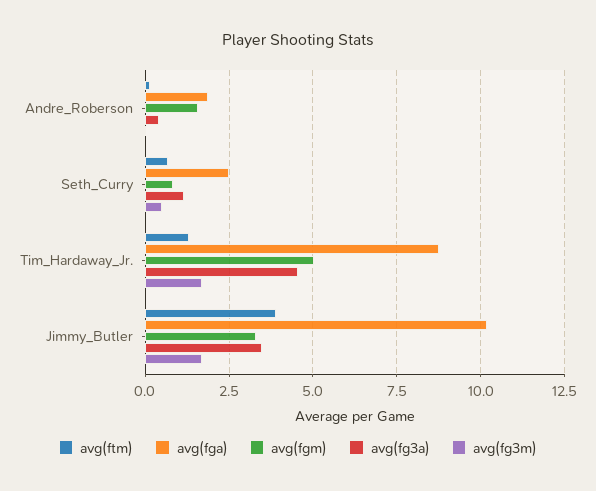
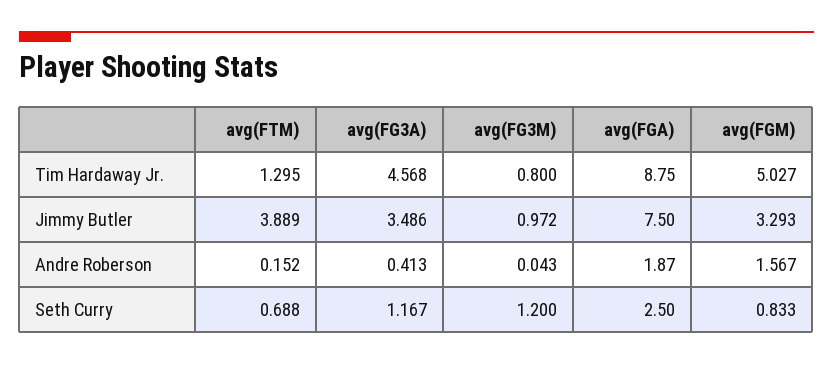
avg(fg3m), Seth_Curry: 0.5 -> 1.2
avg(fg3m), Tim_Hardaway_Jr.: 1.75 -> 0.8
avg(fga), Jimmy_Butler: 10.25 -> 7.5
avg(fg3m), Jimmy_Butler: 1.75 -> 0.972

